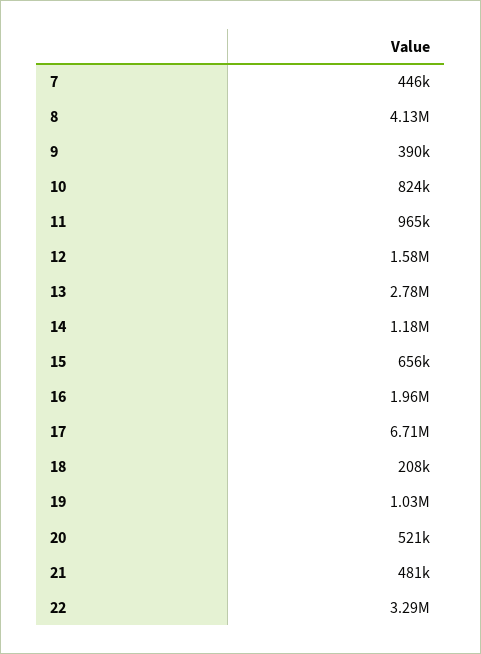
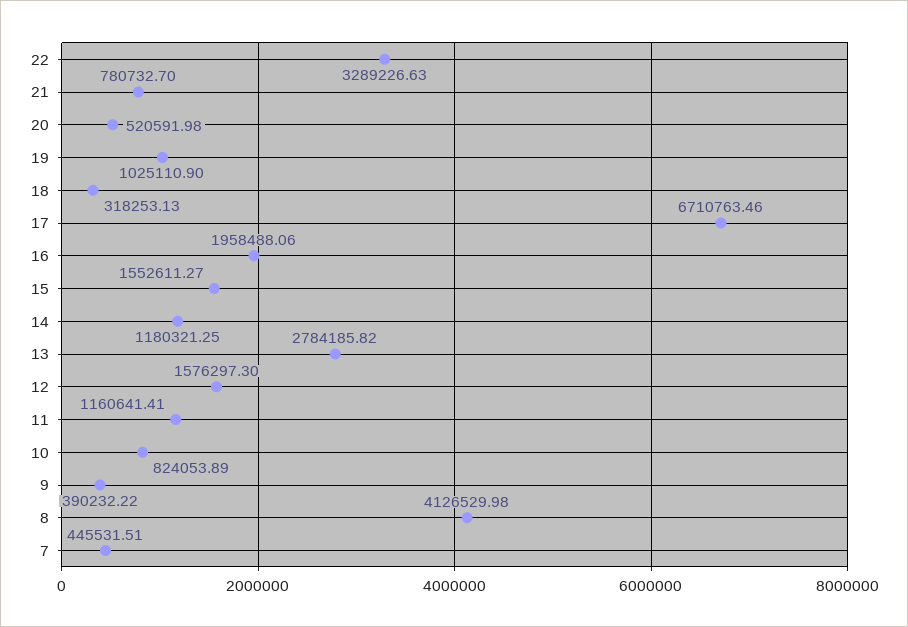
11: 965000 -> 1160641.41
15: 656000 -> 1552611.27
18: 208000 -> 318253.13
21: 481000 -> 780732.7

